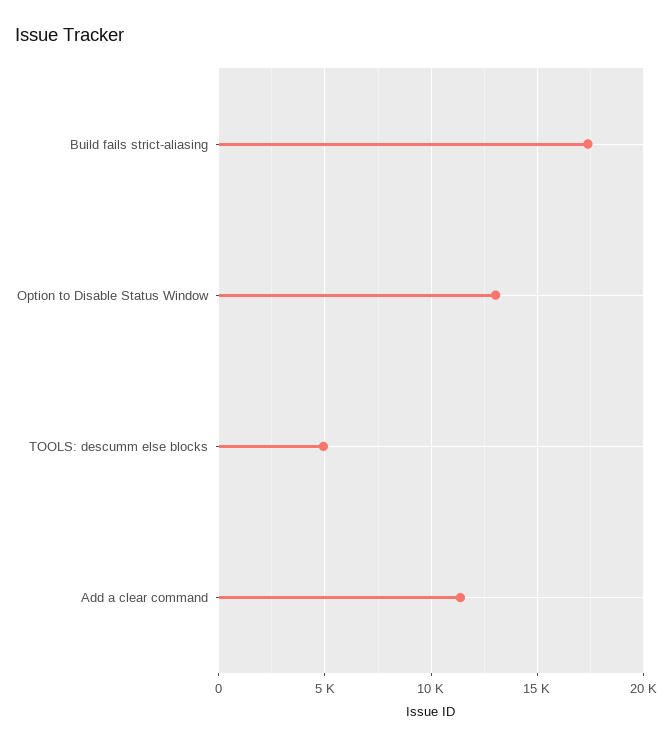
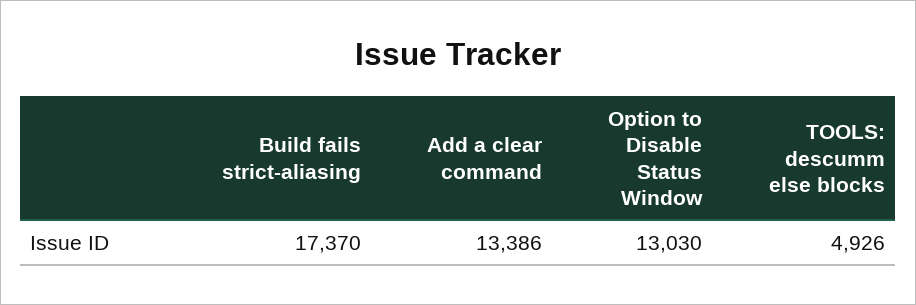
Add a clear command: 11500 -> 13386

